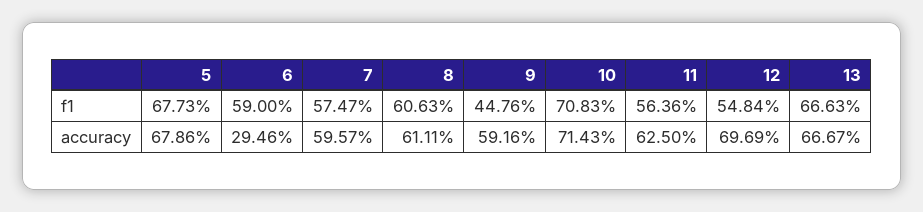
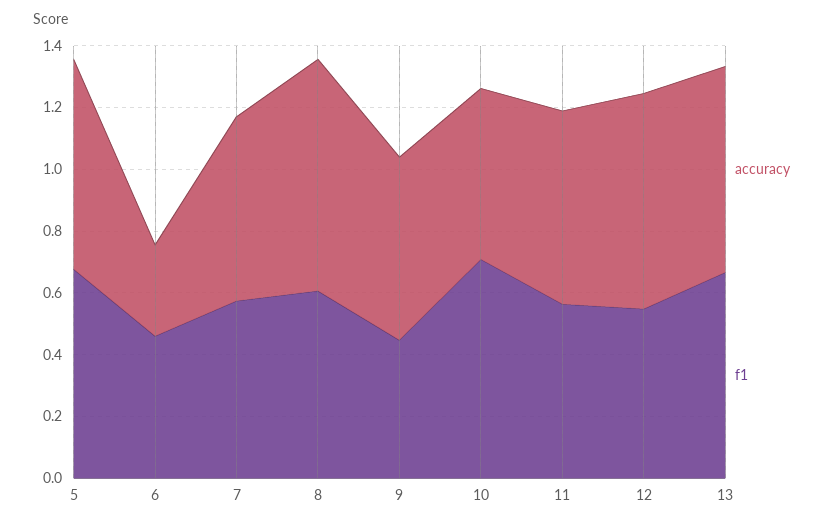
f1, 6: 0.59 -> 0.45
accuracy, 8: 0.6111 -> 0.75
accuracy, 10: 0.7143 -> 0.55

